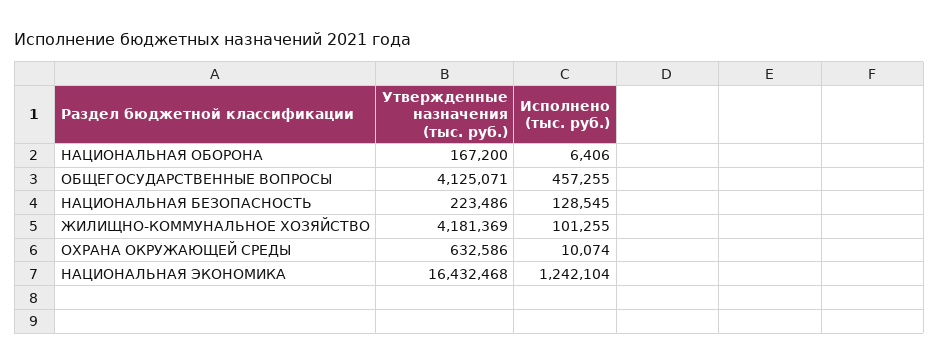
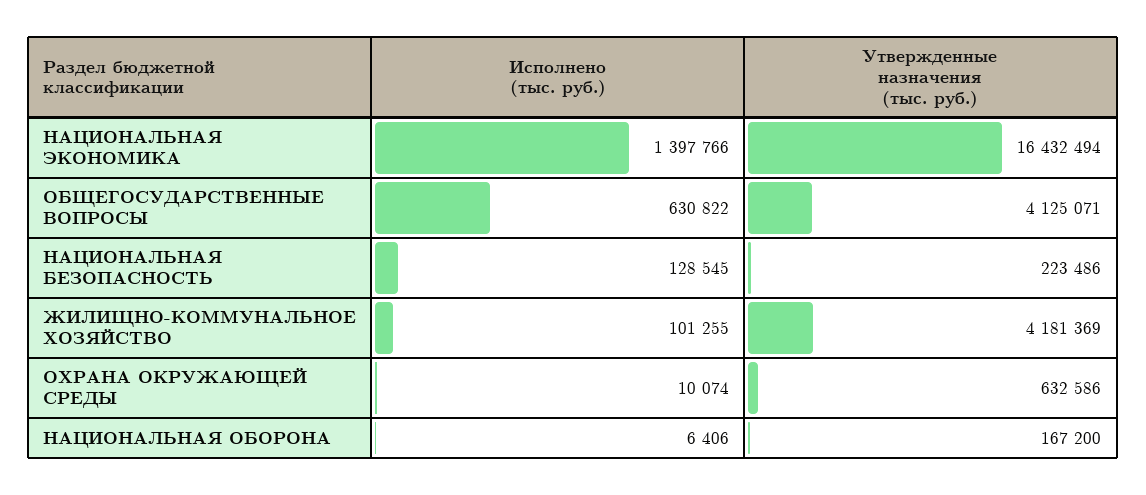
Исполнено (тыс. руб.), ОБЩЕГОСУДАРСТВЕННЫЕ ВОПРОСЫ: 457255 -> 630822
Утвержденные назначения (тыс. руб.), НАЦИОНАЛЬНАЯ ЭКОНОМИКА: 16432468 -> 16432494
Исполнено (тыс. руб.), НАЦИОНАЛЬНАЯ ЭКОНОМИКА: 1242104 -> 1397766

